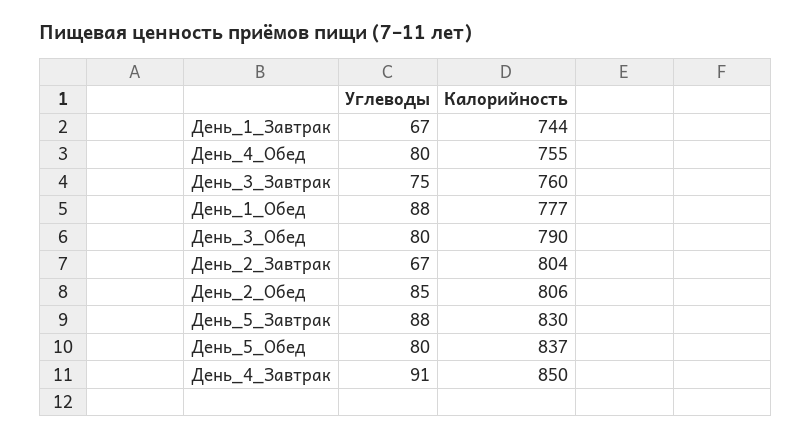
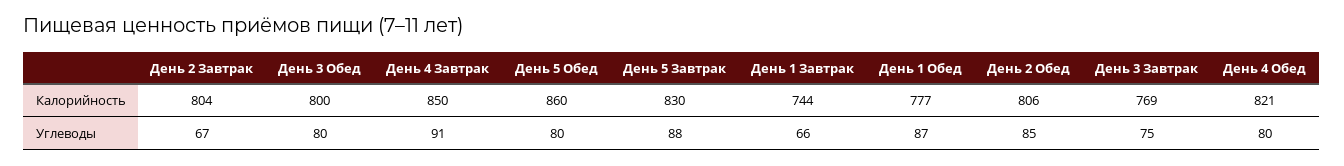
Углеводы, День_1_Завтрак: 67 -> 66
Калорийность, День_4_Обед: 755 -> 821
Калорийность, День_3_Завтрак: 760 -> 769
Углеводы, День_1_Обед: 88 -> 87
Калорийность, День_3_Обед: 790 -> 800
Калорийность, День_5_Обед: 837 -> 860

